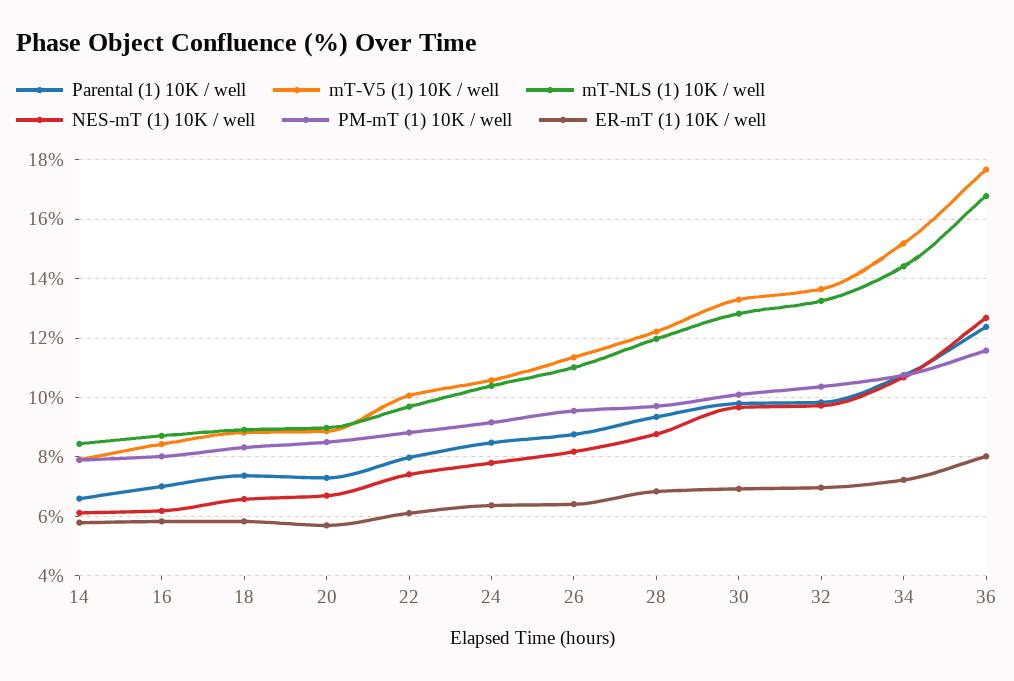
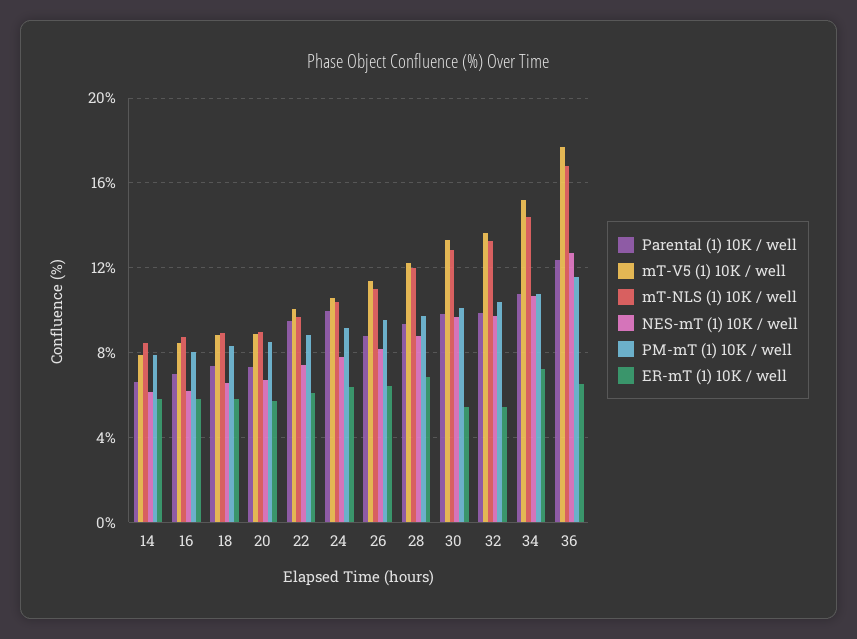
Parental (1) 10K / well, 22: 8 -> 9.5
Parental (1) 10K / well, 24: 8.5 -> 10
ER-mT (1) 10K / well, 30: 7 -> 5.5
ER-mT (1) 10K / well, 32: 7 -> 5.5
ER-mT (1) 10K / well, 36: 8 -> 6.5

